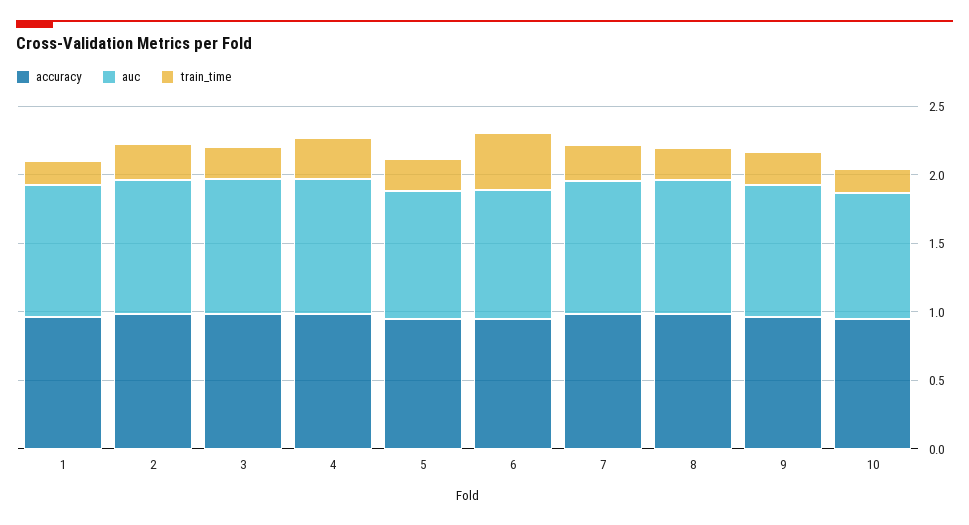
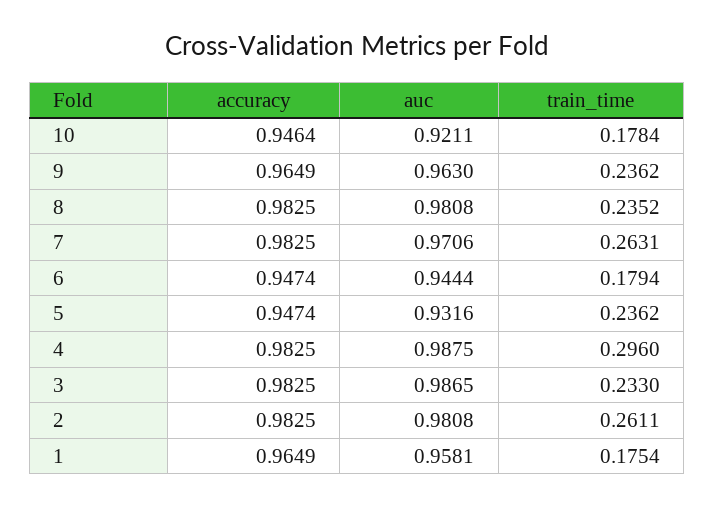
train_time, 6: 0.4 -> 0.1794

